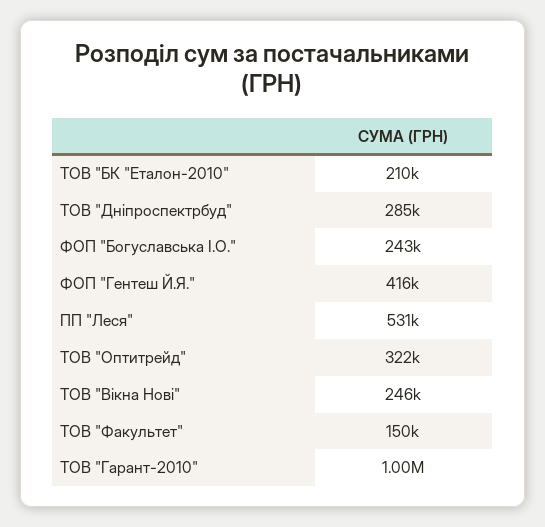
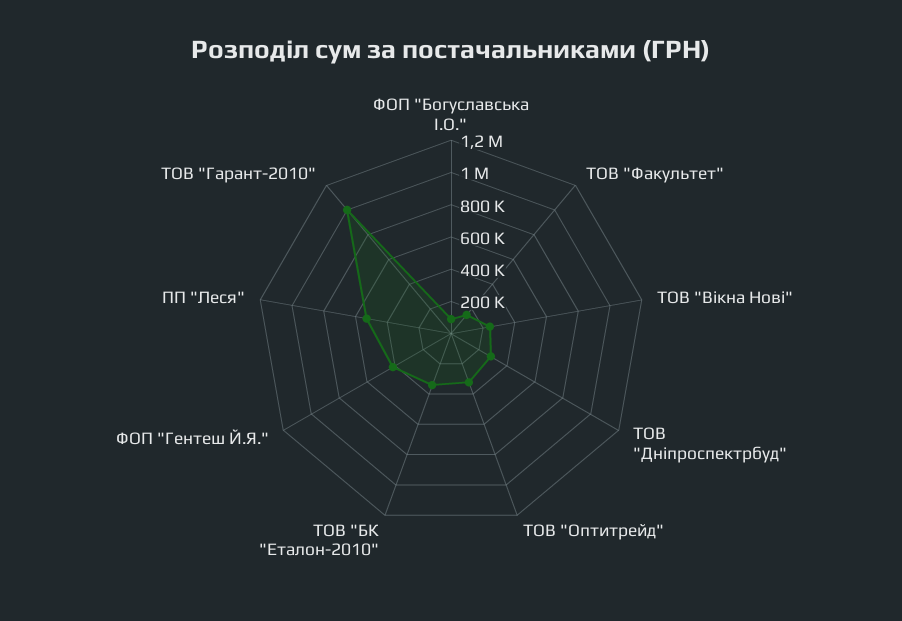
ТОВ "БК "Еталон-2010": 210000 -> 350000
ФОП "Богуславська I.О.": 243000 -> 100000

